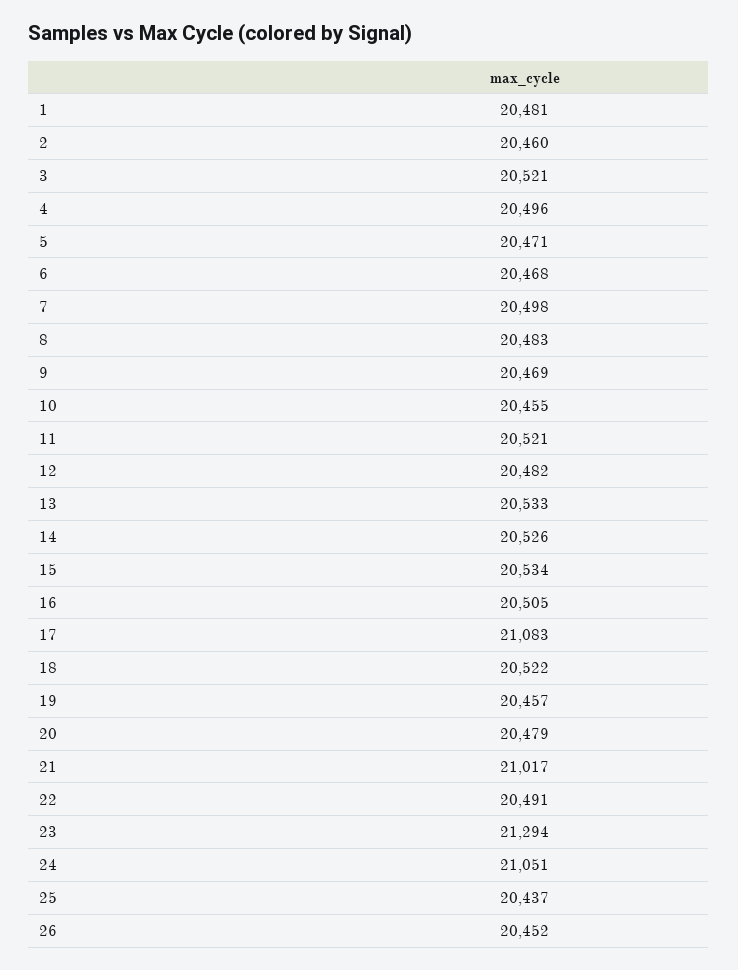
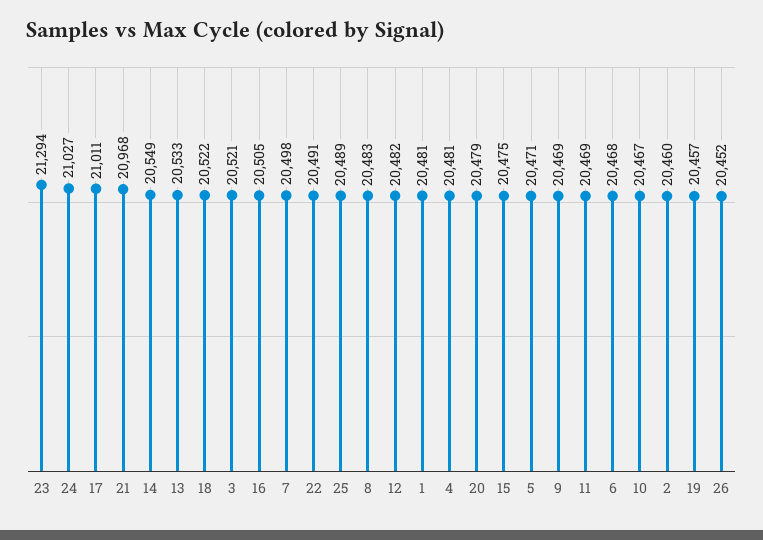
4: 20496 -> 20481
10: 20455 -> 20467
11: 20521 -> 20469
14: 20526 -> 20549
15: 20534 -> 20475
17: 21083 -> 21011
21: 21017 -> 20968
24: 21051 -> 21027
25: 20437 -> 20489

